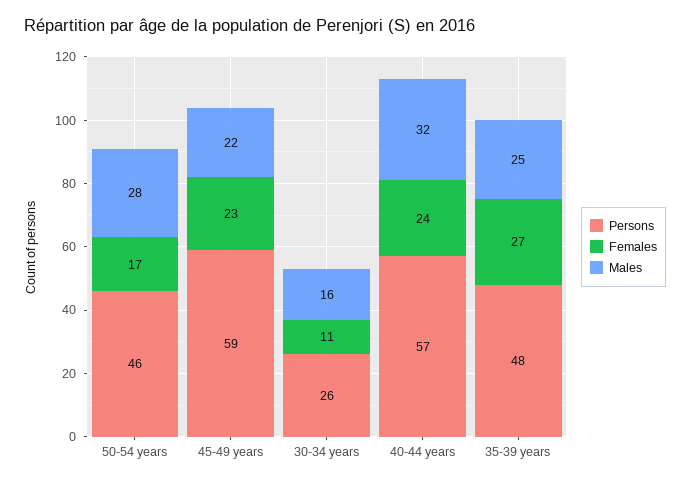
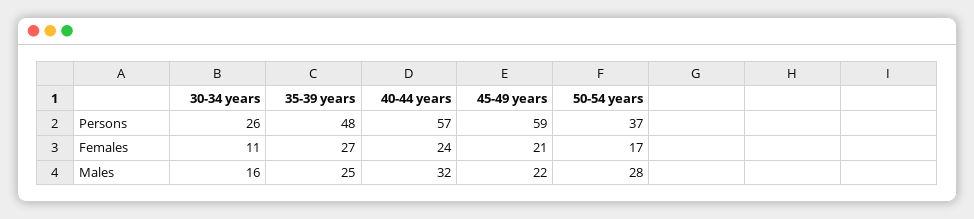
Persons, 50-54 years: 46 -> 37
Females, 45-49 years: 23 -> 21

